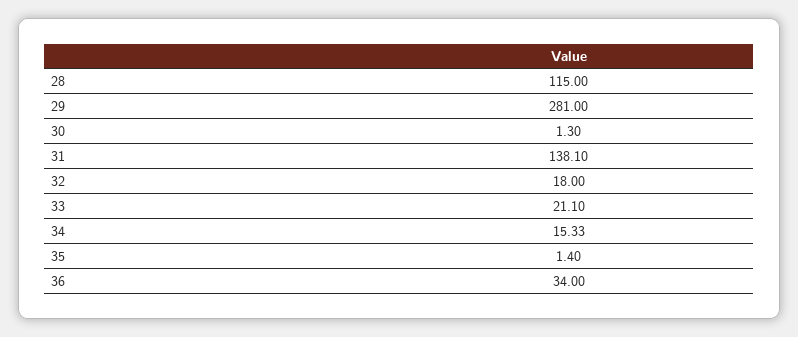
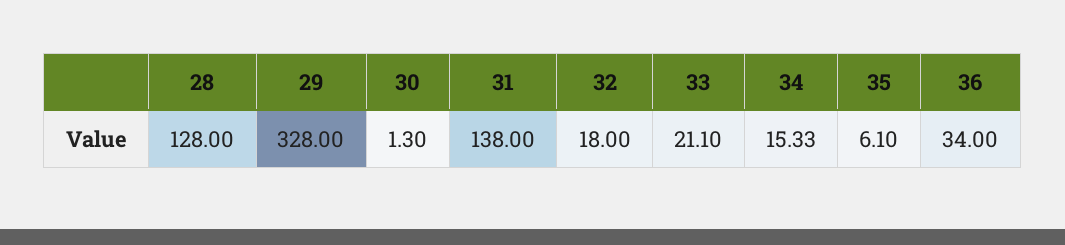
28: 115 -> 128
29: 281 -> 328
31: 138.1 -> 138
35: 1.4 -> 6.1

